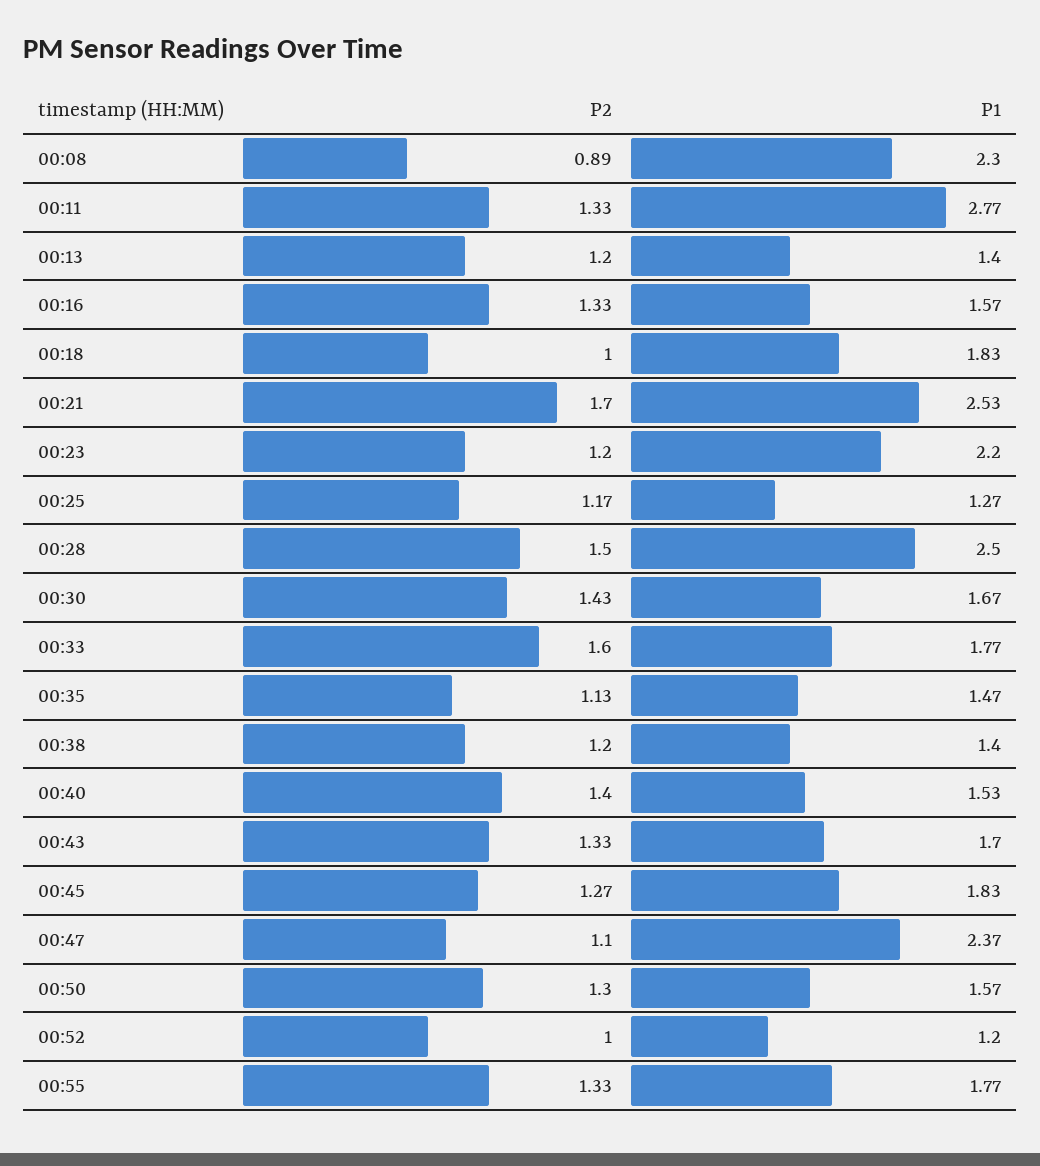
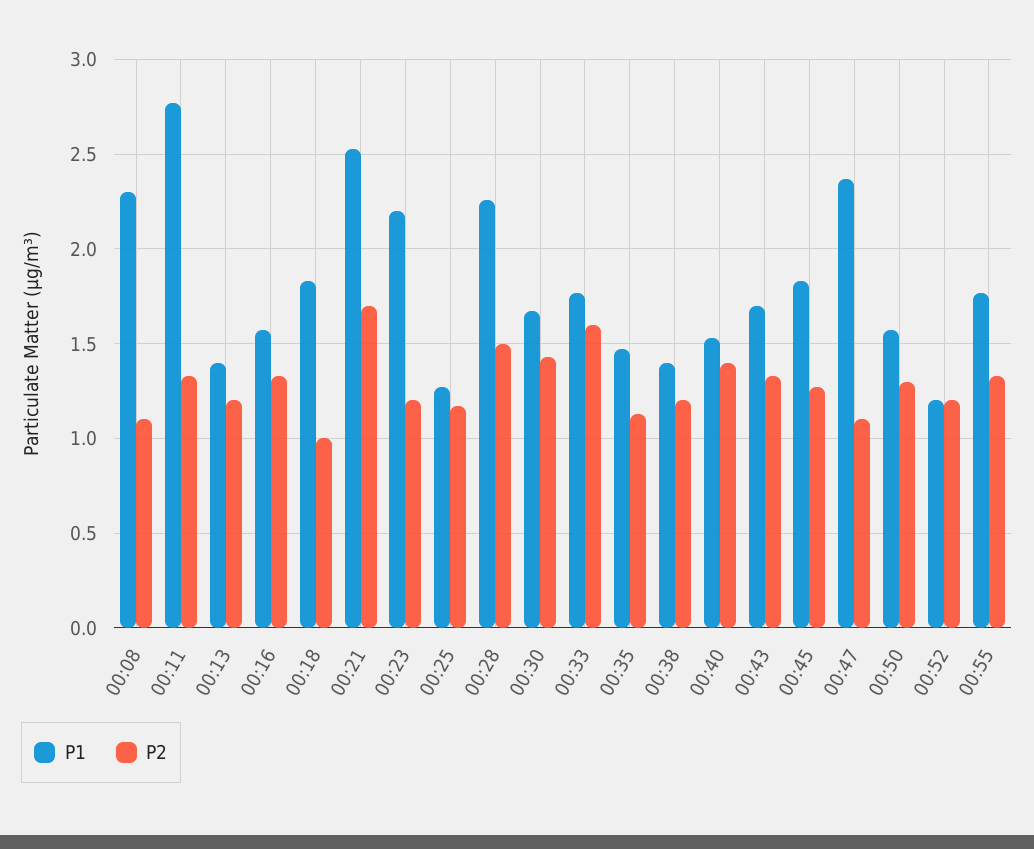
P2, 00:08: 0.89 -> 1.1
P1, 00:28: 2.5 -> 2.25
P2, 00:52: 1 -> 1.2

